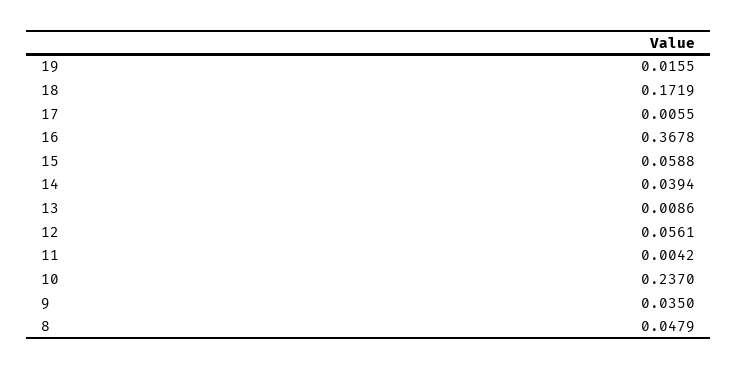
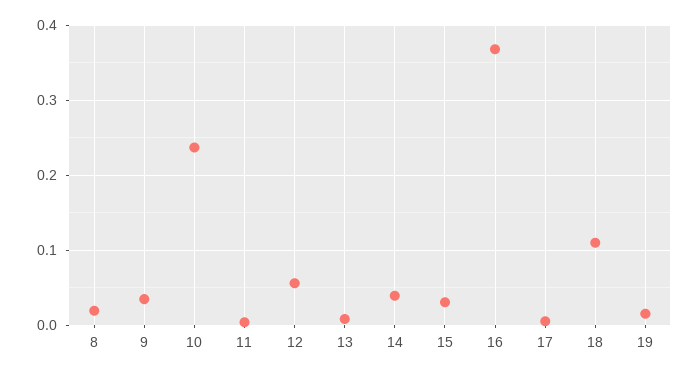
18: 0.1719 -> 0.11
15: 0.0588 -> 0.03
8: 0.0479 -> 0.02

